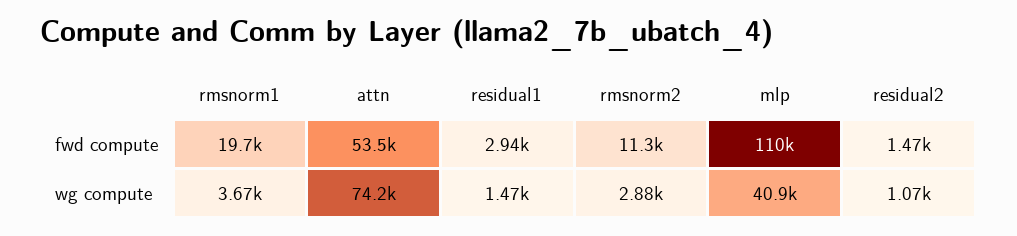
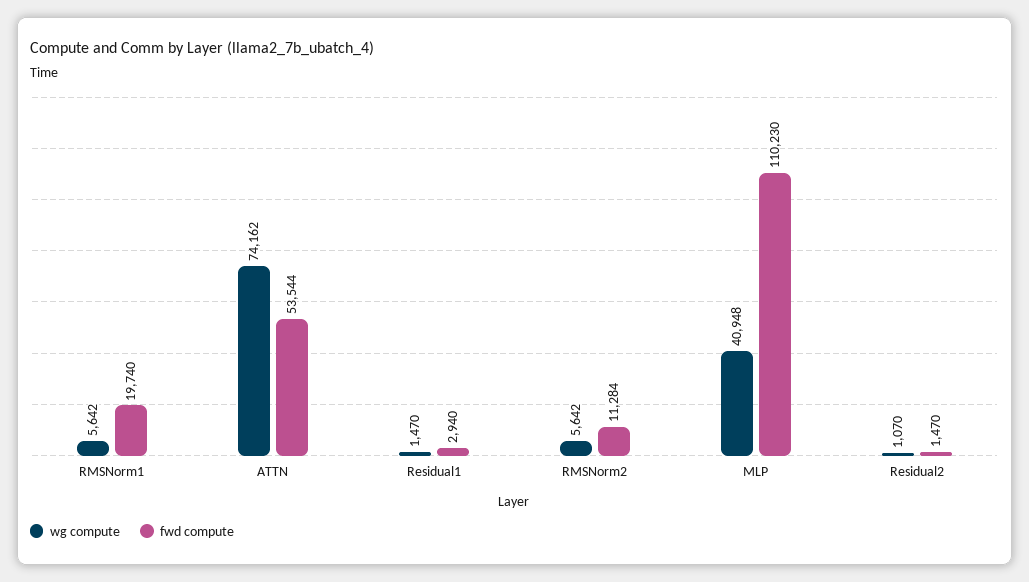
wg compute, rmsnorm1: 3670 -> 5642
wg compute, rmsnorm2: 2880 -> 5642

